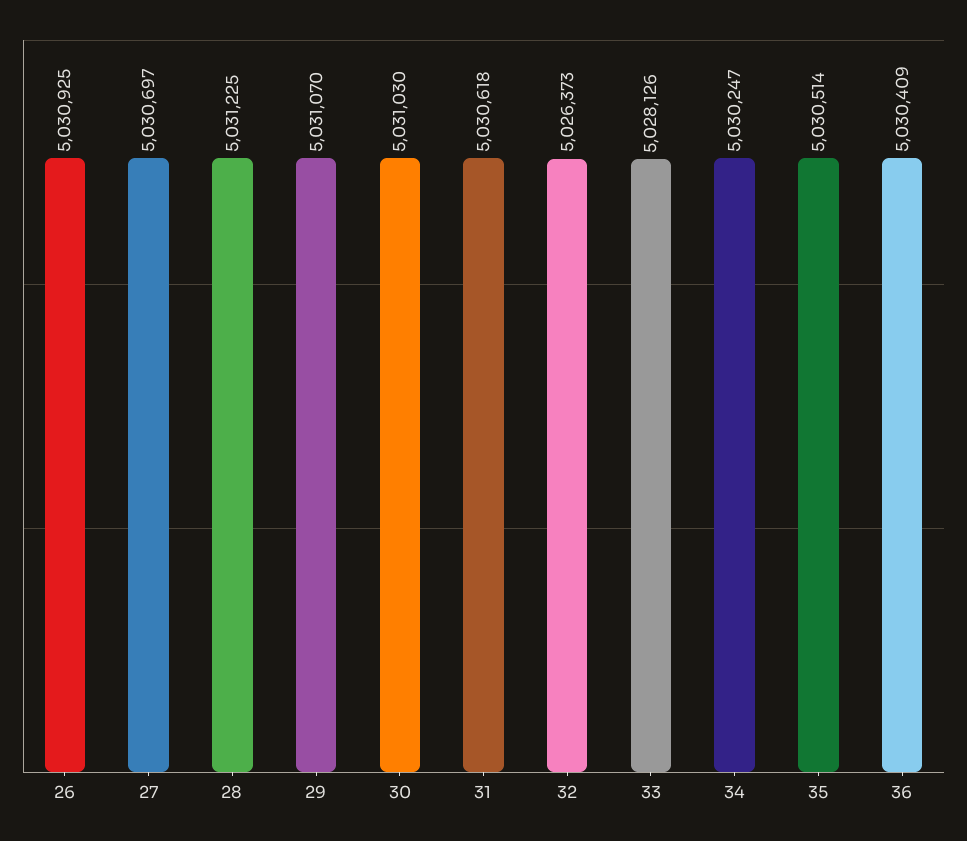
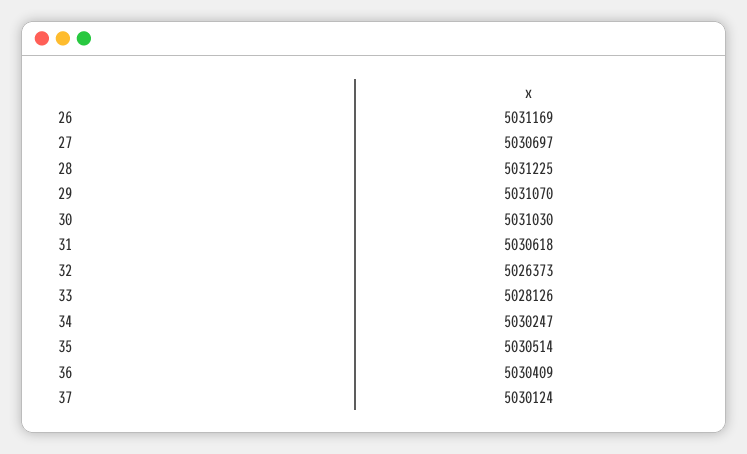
26: 5030925 -> 5031169
37: none -> 5030124

